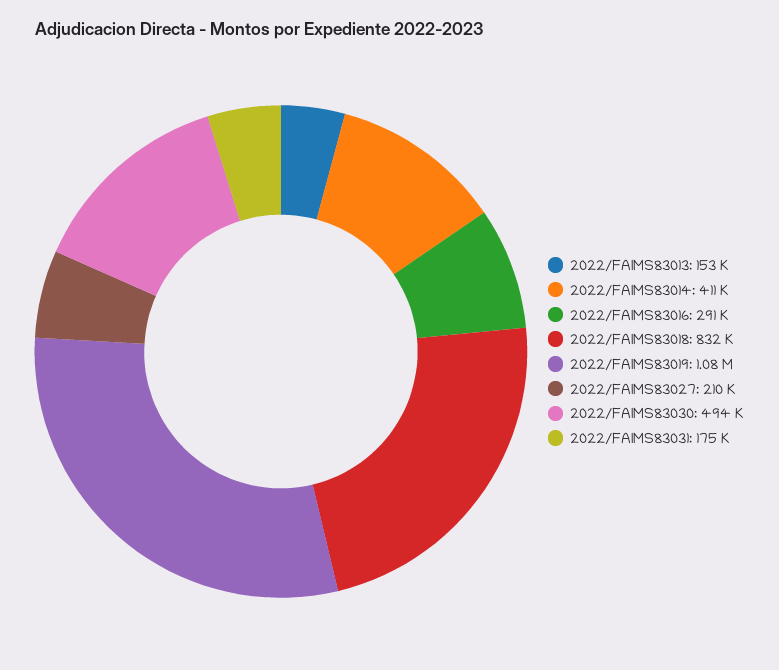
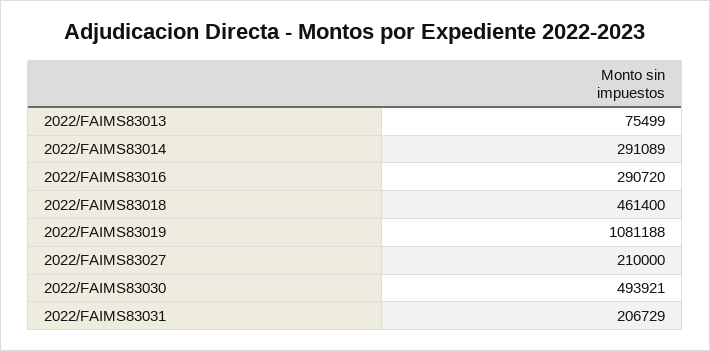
2022/FAIMS83013: 153000 -> 75499
2022/FAIMS83014: 411000 -> 291089
2022/FAIMS83018: 832000 -> 461400
2022/FAIMS83031: 175000 -> 206729

